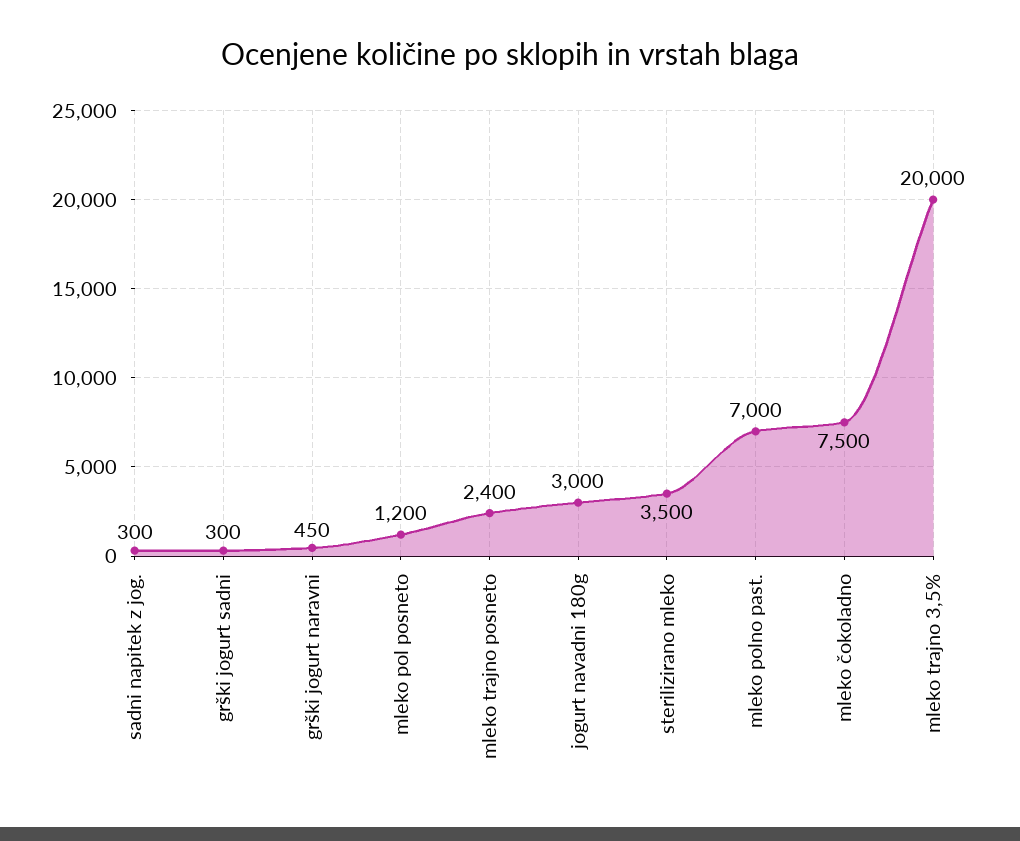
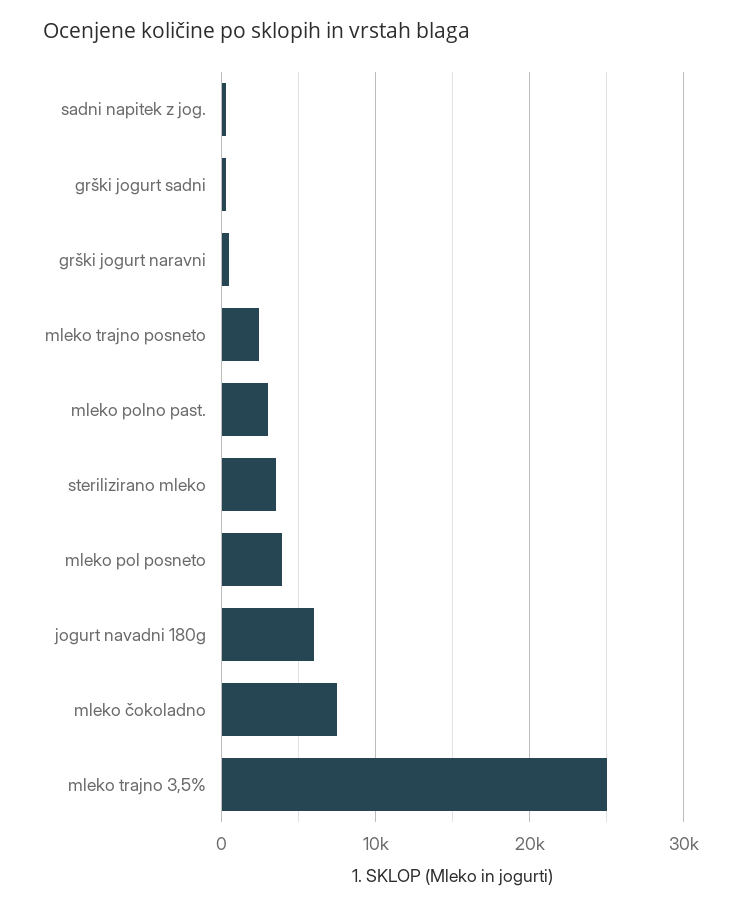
mleko pol posneto: 1200 -> 4000
jogurt navadni 180g: 3000 -> 6000
mleko polno past.: 7000 -> 3000
mleko trajno 3,5%: 20000 -> 25000

